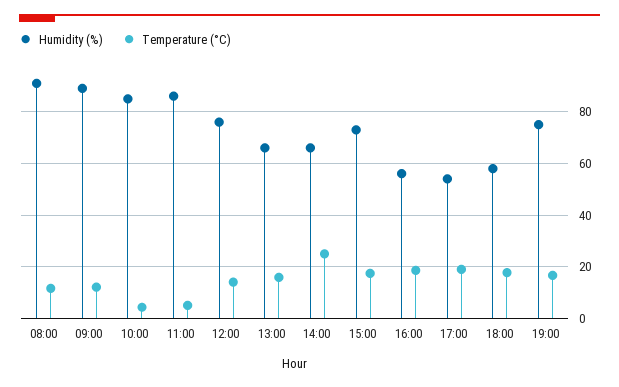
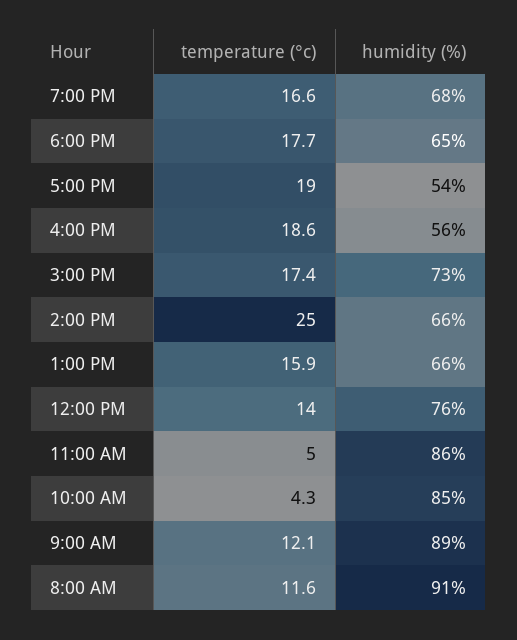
Humidity (%), 18:00: 57.5 -> 65
Humidity (%), 19:00: 75 -> 68

